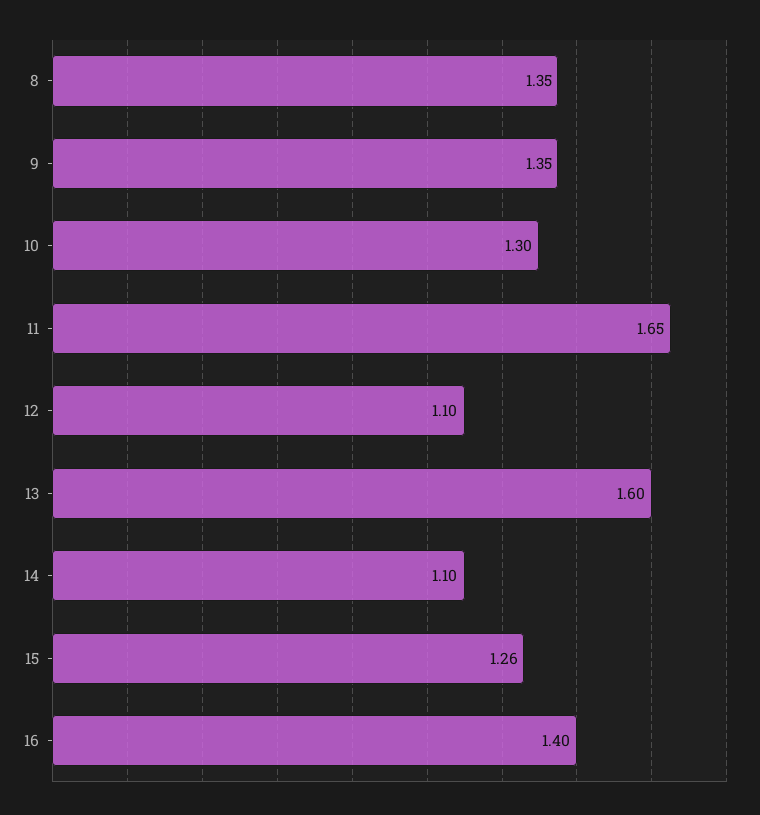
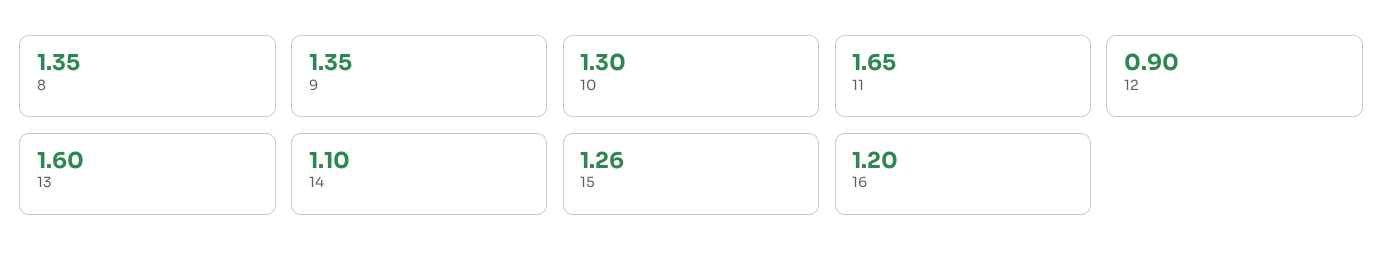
12: 1.1 -> 0.9
16: 1.4 -> 1.2

